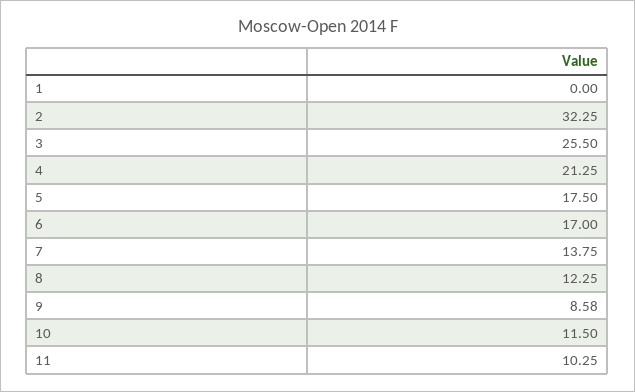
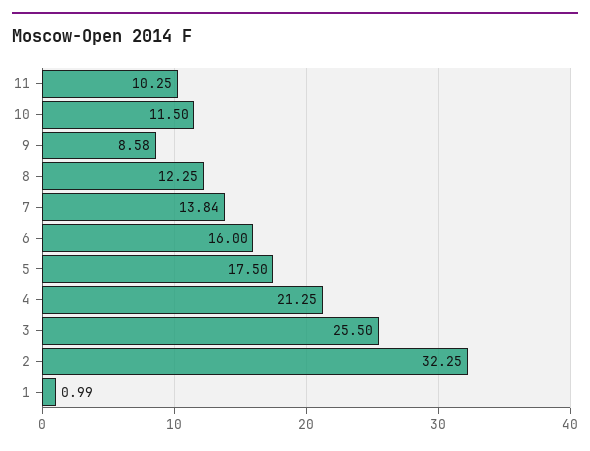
1: 0 -> 0.99
6: 17 -> 16
7: 13.75 -> 13.84

